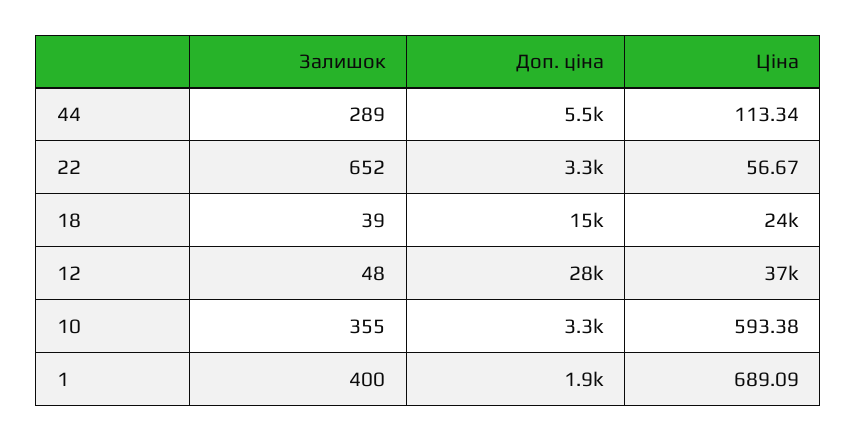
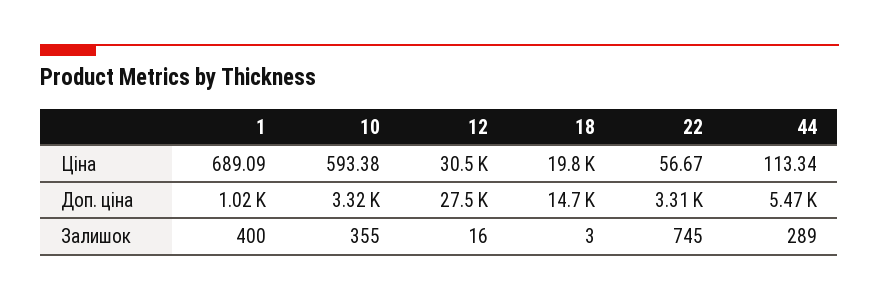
Залишок, 22: 652 -> 745
Залишок, 18: 39 -> 3
Ціна, 18: 24000 -> 19800
Залишок, 12: 48 -> 16
Ціна, 12: 37000 -> 30500
Доп. ціна, 1: 1900 -> 1020

